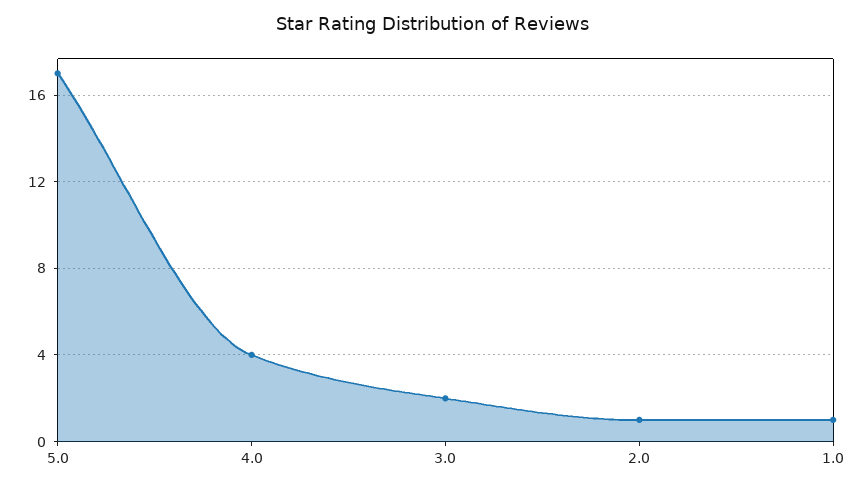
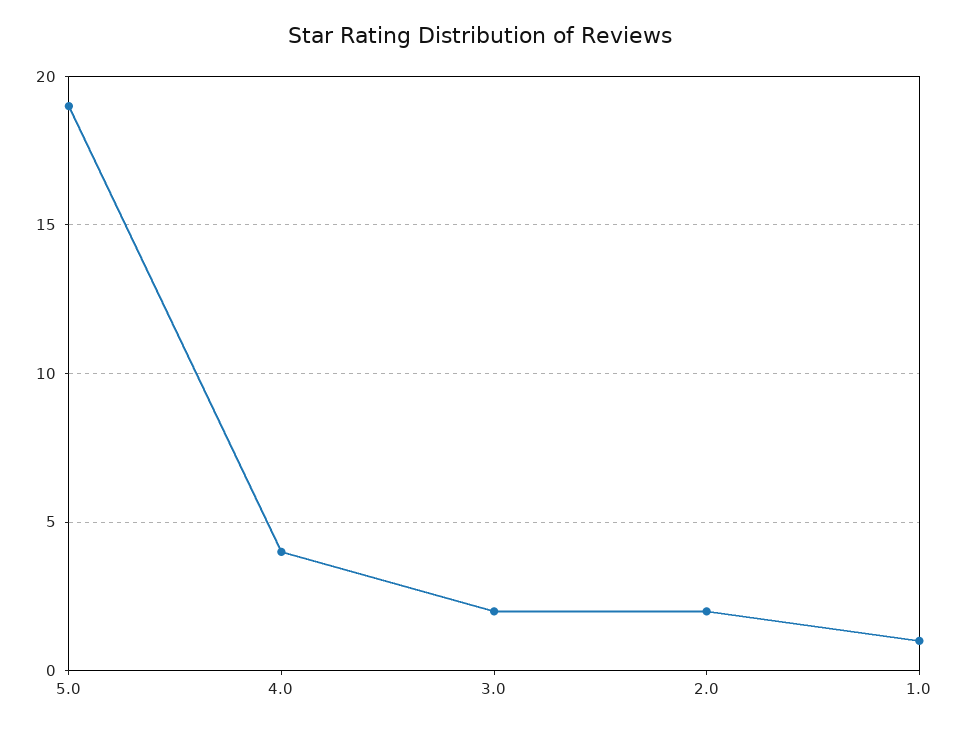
5.0: 17 -> 19
2.0: 1 -> 2

